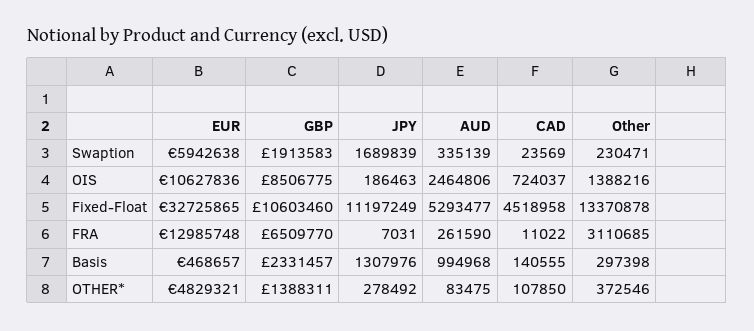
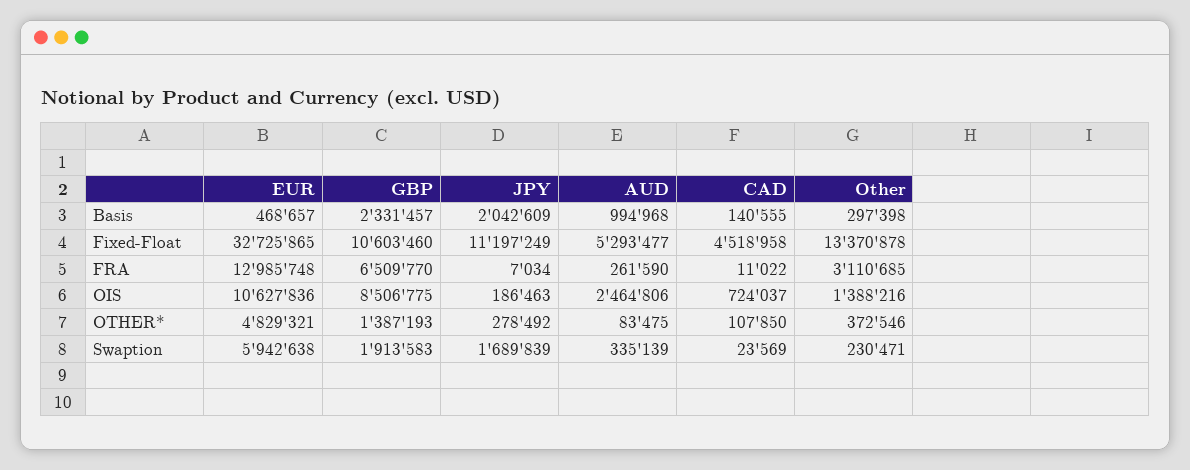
JPY, FRA: 7031 -> 7034
JPY, Basis: 1307976 -> 2042609
GBP, OTHER*: 1388311 -> 1387193

